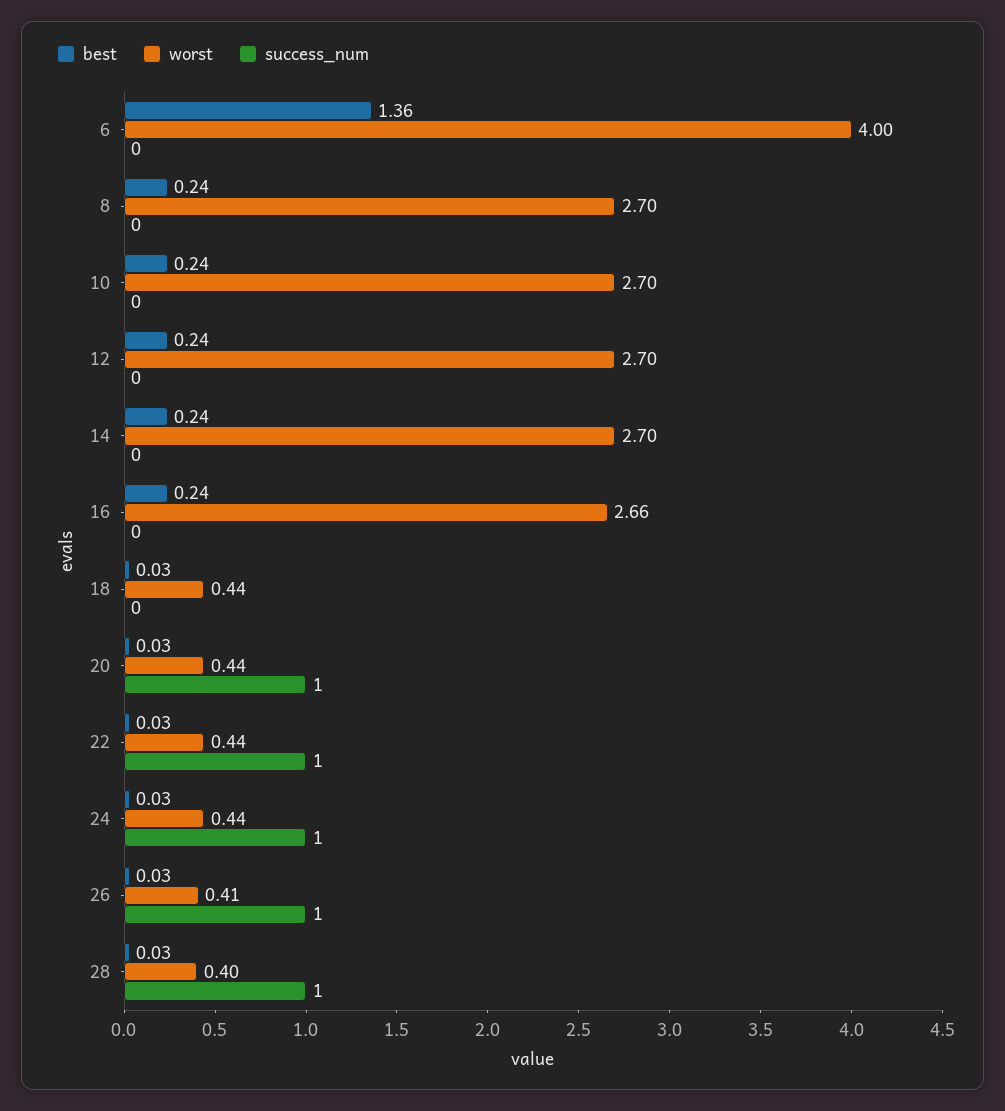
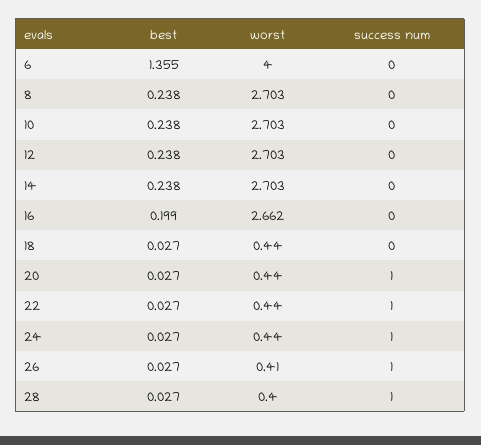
best, 16: 0.24 -> 0.199

